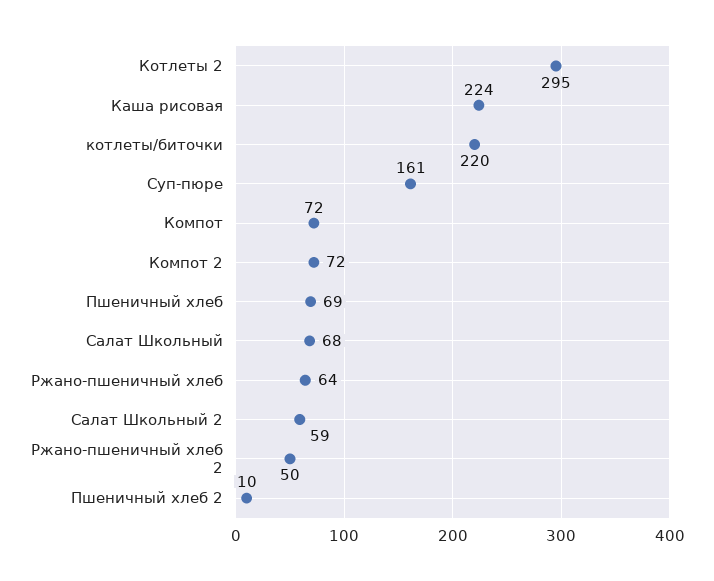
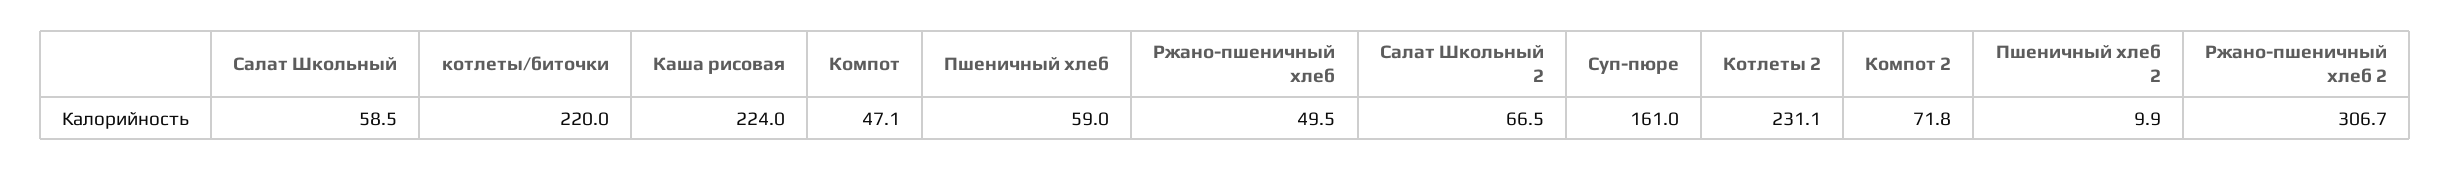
Котлеты 2: 295 -> 231.1
Компот: 72 -> 47.1
Пшеничный хлеб: 69 -> 59
Салат Школьный: 68 -> 58.5
Ржано-пшеничный хлеб: 64 -> 49.5
Салат Школьный 2: 59 -> 66.5
Ржано-пшеничный хлеб 2: 50 -> 306.7

